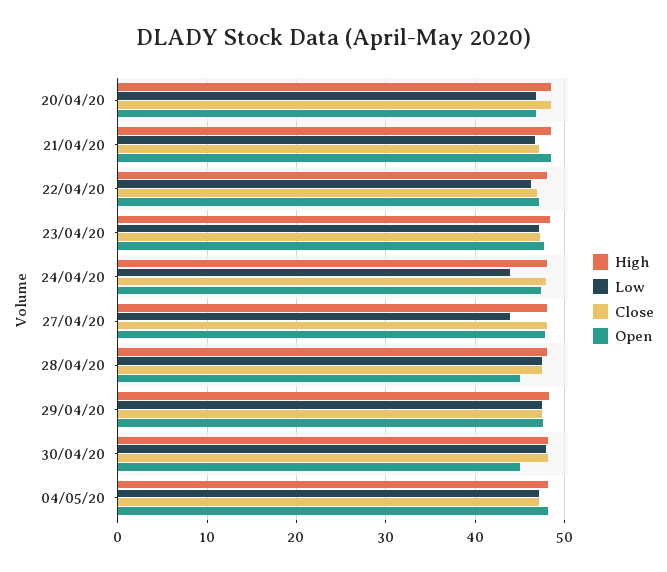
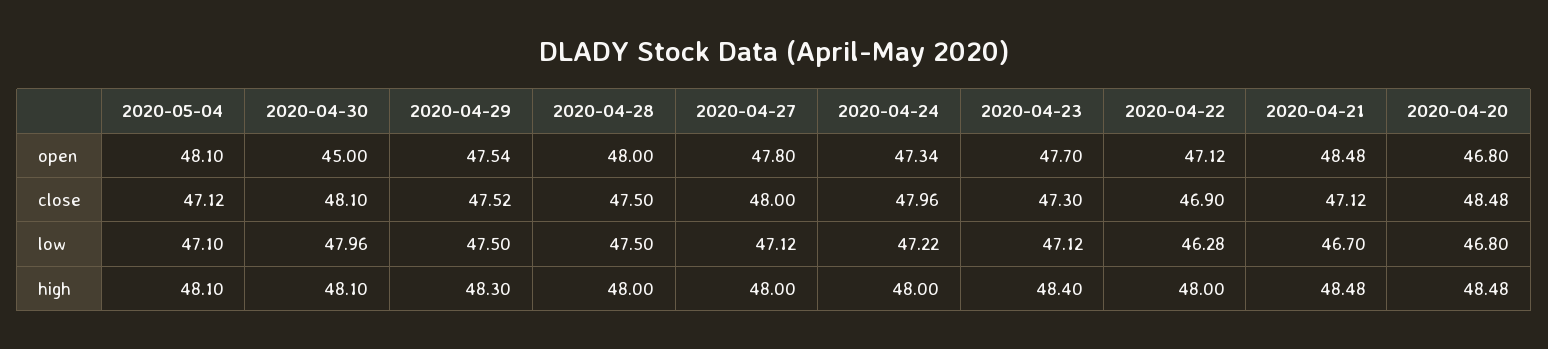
Low, 24/04/20: 44 -> 47.22
Low, 27/04/20: 44 -> 47.12
Open, 28/04/20: 45 -> 48

